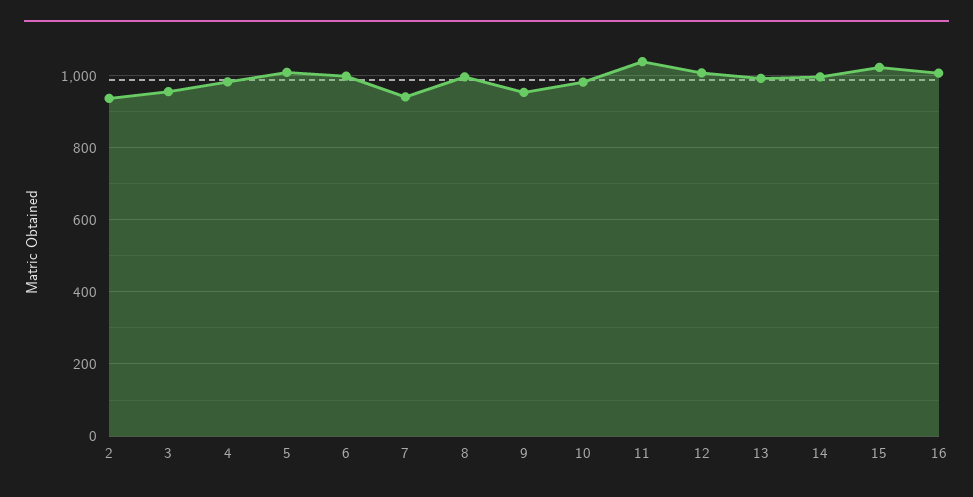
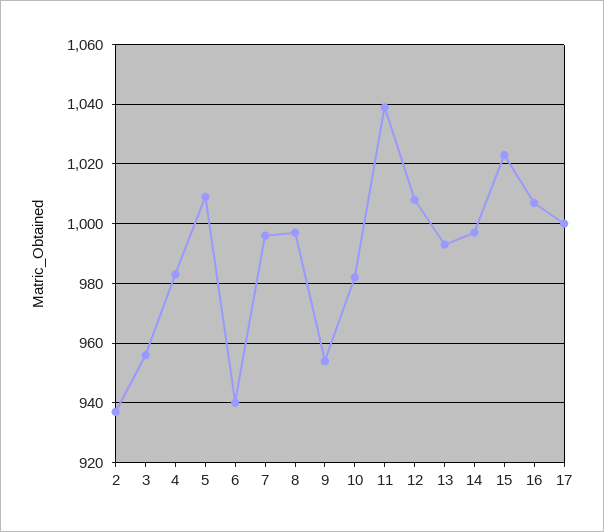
6: 1000 -> 940
7: 940 -> 995
17: none -> 1000

